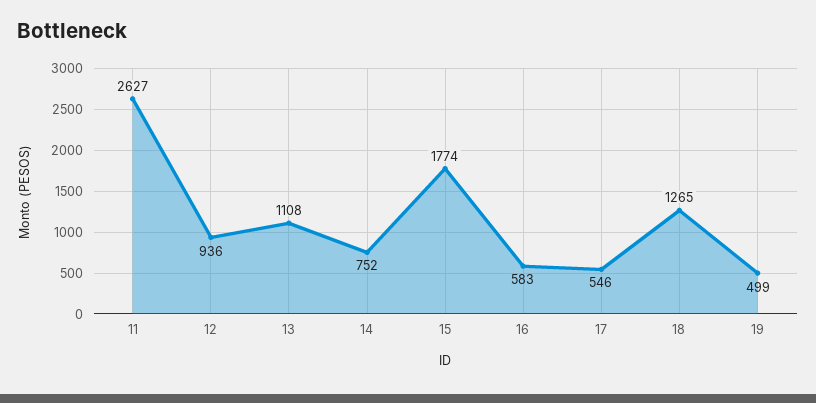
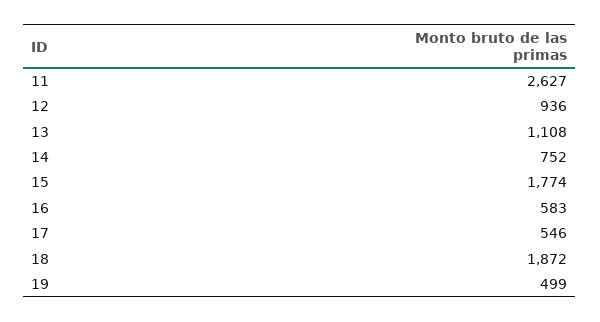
18: 1265 -> 1872

